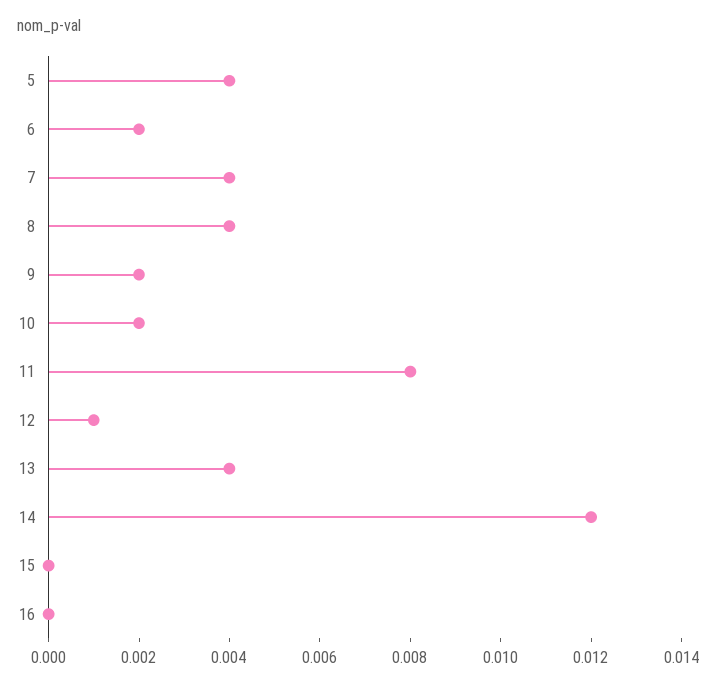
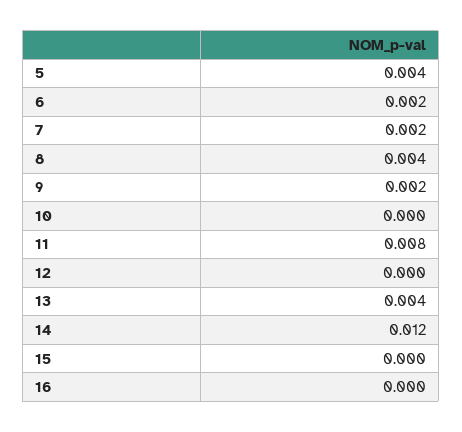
7: 0.004 -> 0.002
10: 0.002 -> 0
12: 0.001 -> 0

